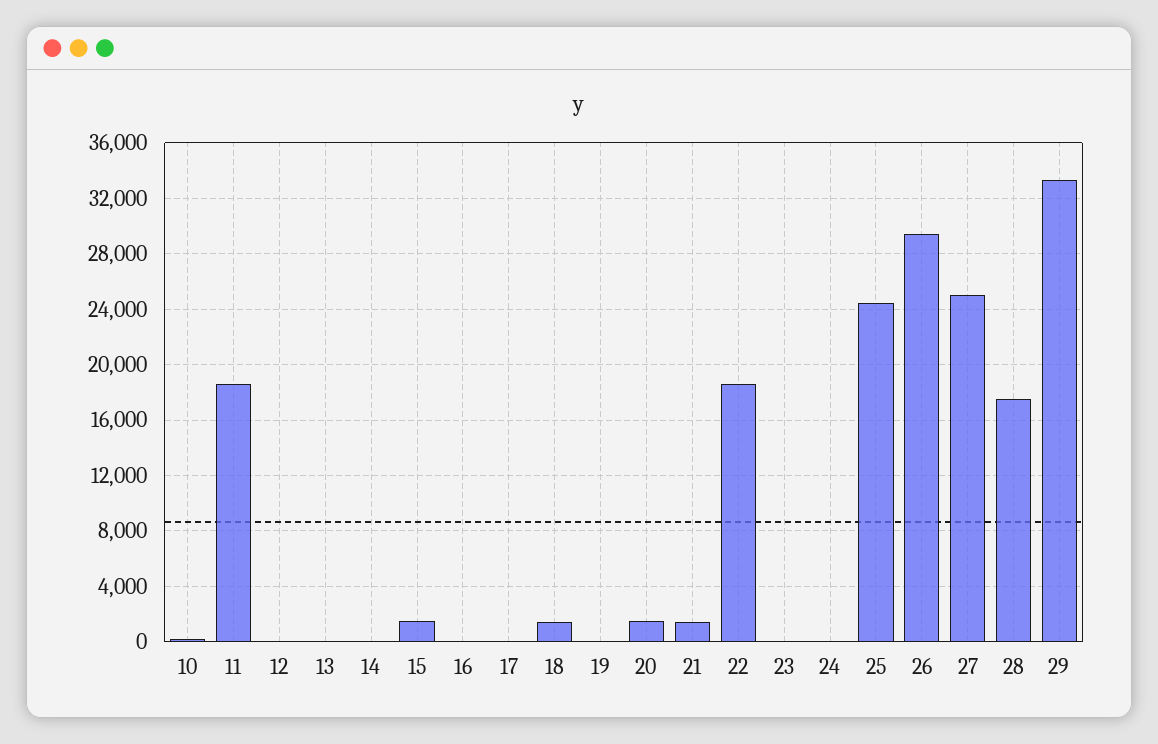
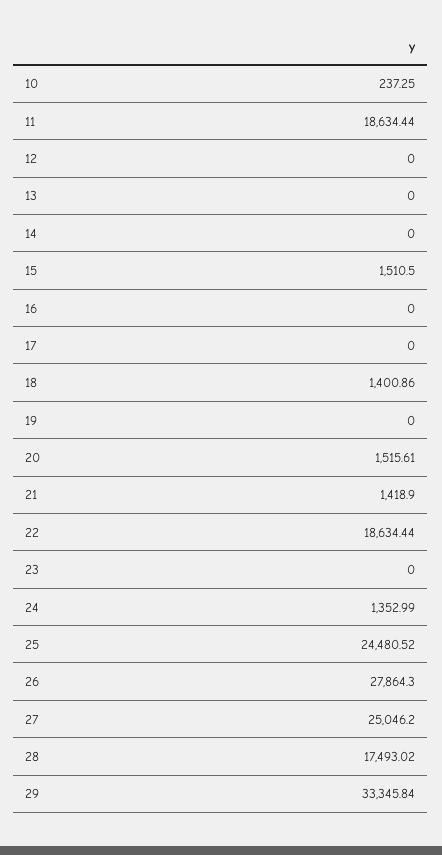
24: 0 -> 1352.99
26: 29500 -> 27864.3

